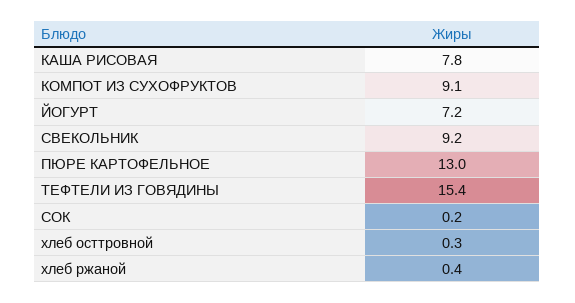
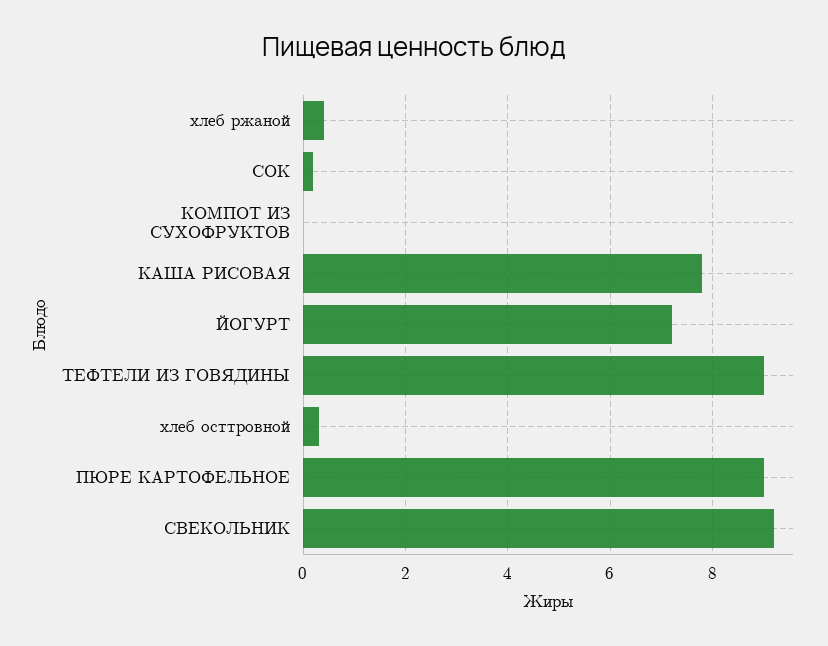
КОМПОТ ИЗ СУХОФРУКТОВ: 9.1 -> 0
ПЮРЕ КАРТОФЕЛЬНОЕ: 13 -> 9
ТЕФТЕЛИ ИЗ ГОВЯДИНЫ: 15.4 -> 9

